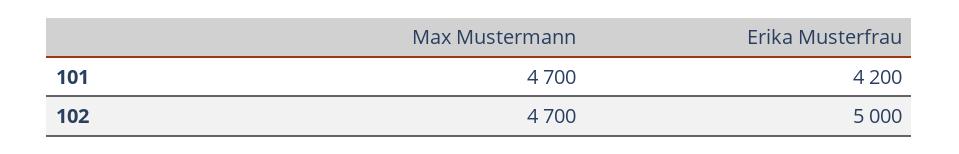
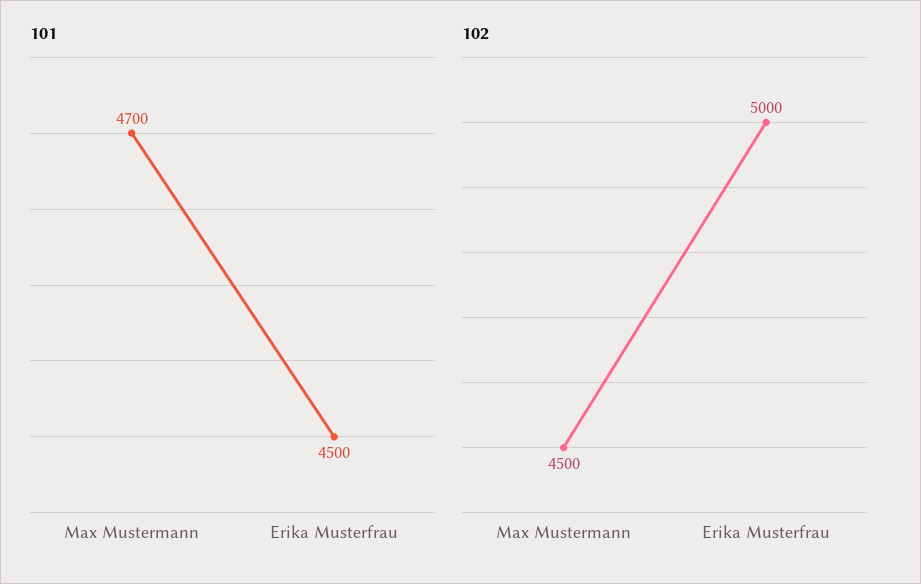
101, Erika Musterfrau: 4200 -> 4500
102, Max Mustermann: 4700 -> 4500

